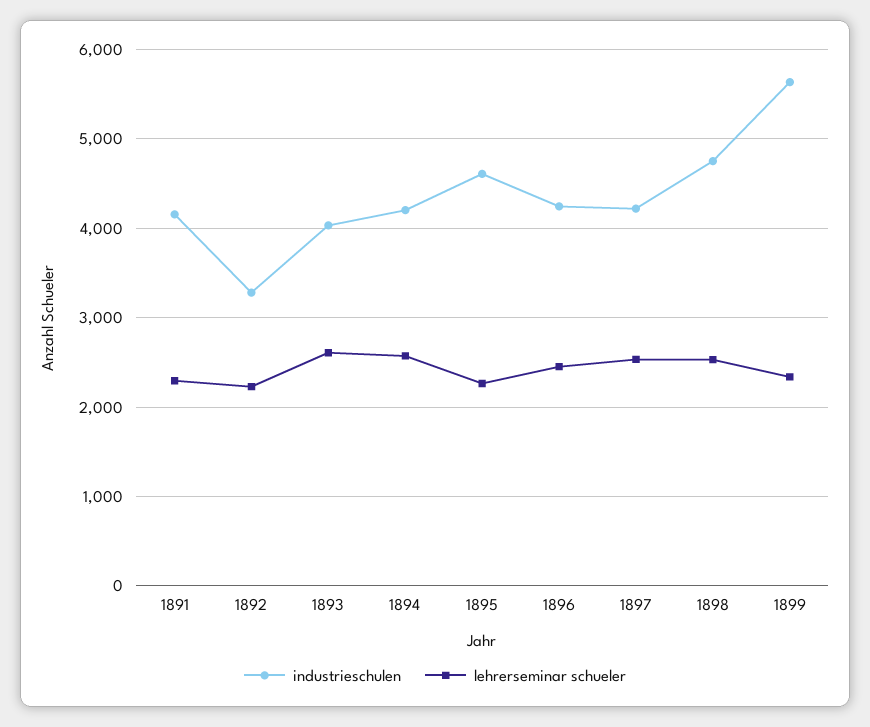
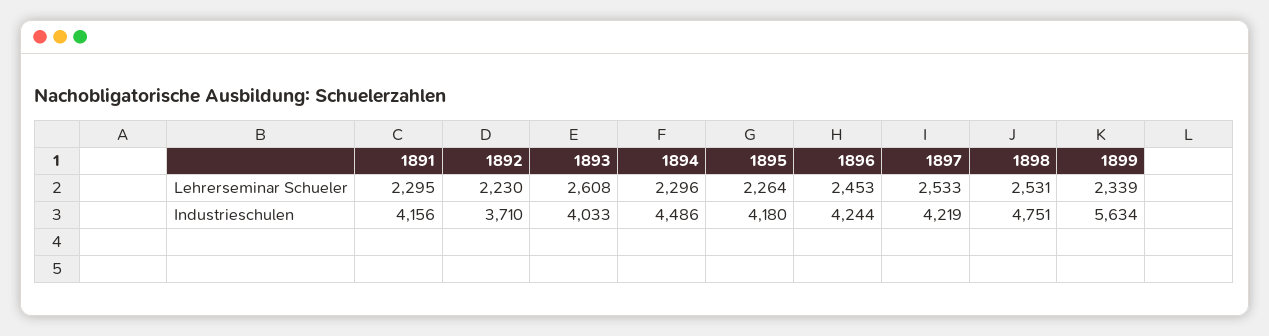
industrieschulen, 1892: 3300 -> 3710
industrieschulen, 1894: 4200 -> 4486
lehrerseminar schueler, 1894: 2600 -> 2296
industrieschulen, 1895: 4600 -> 4180

